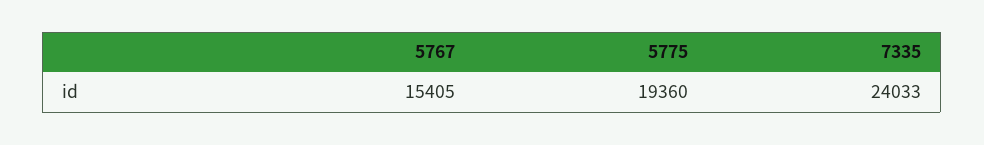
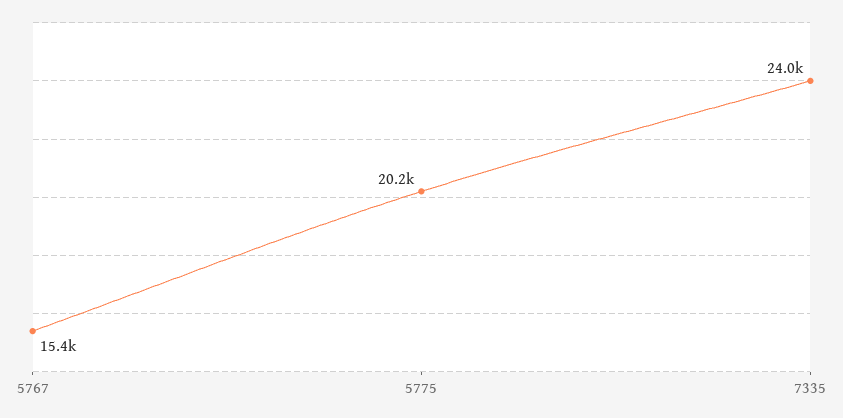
5775: 19360 -> 20200

